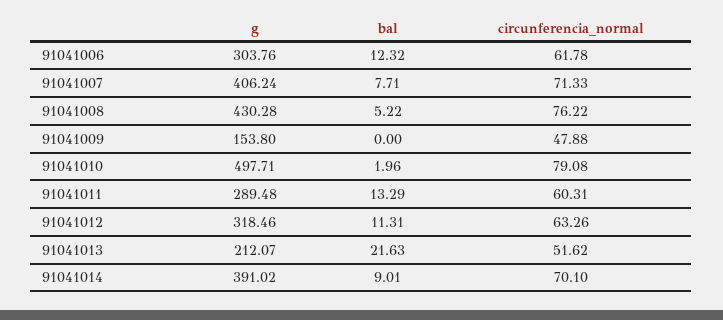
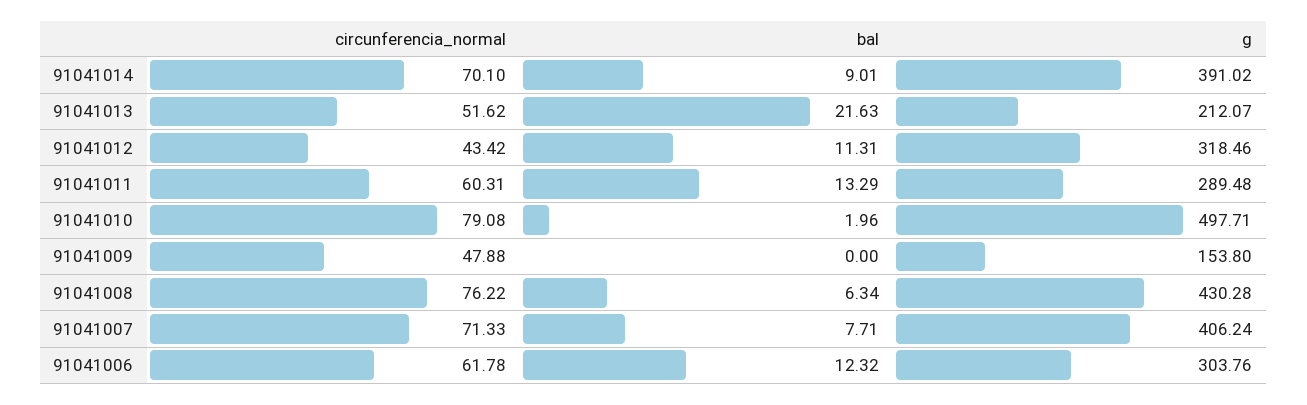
bal, 91041008: 5.22 -> 6.34
circunferencia_normal, 91041012: 63.26 -> 43.42

